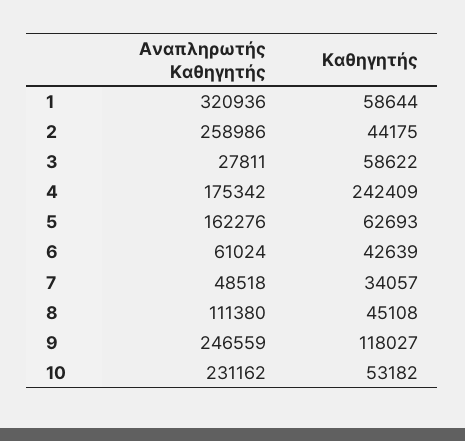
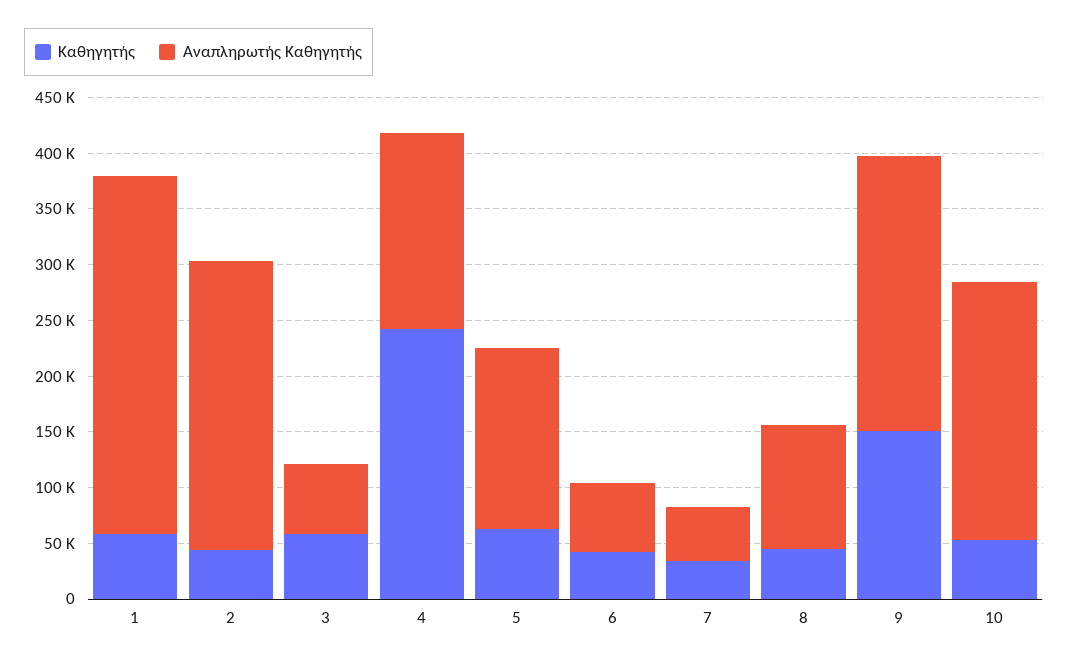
Αναπληρωτής Καθηγητής, 3: 27811 -> 60000
Καθηγητής, 9: 118027 -> 150000

